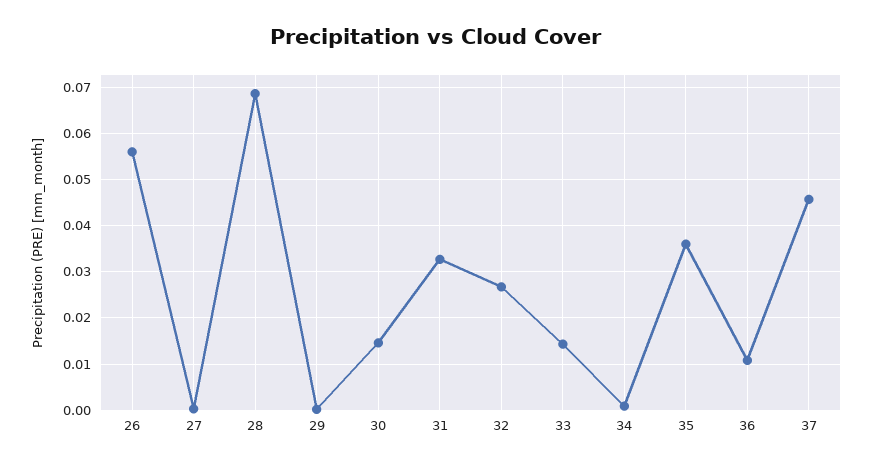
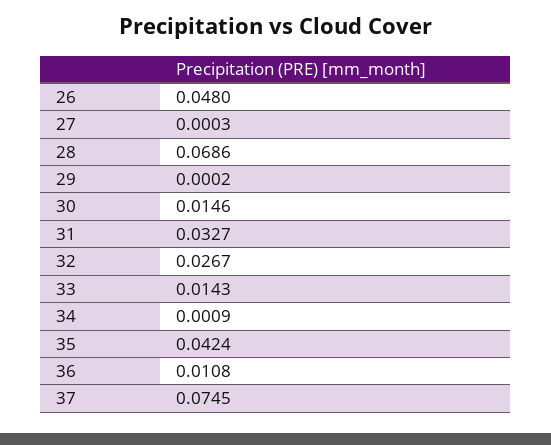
26: 0.056 -> 0.048
35: 0.036 -> 0.0424
37: 0.046 -> 0.0745

